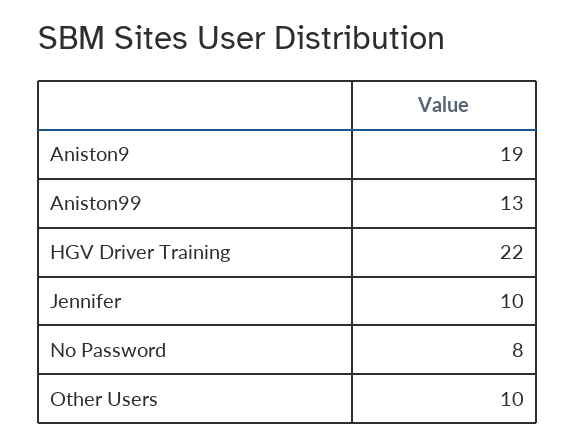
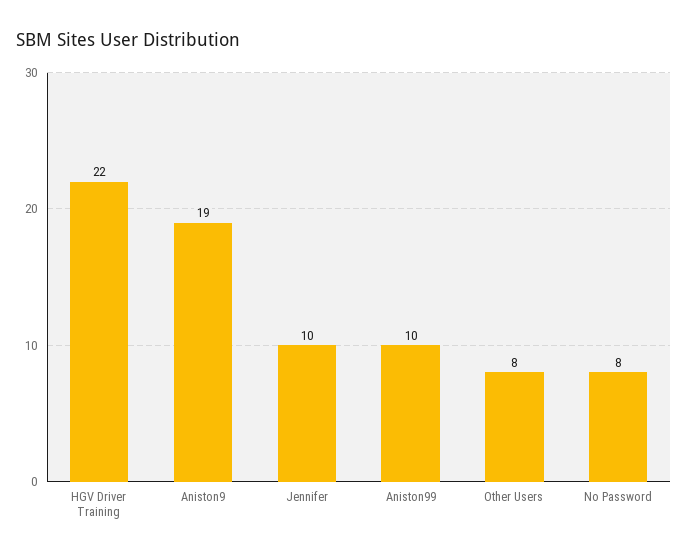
Aniston99: 13 -> 10
Other Users: 10 -> 8

